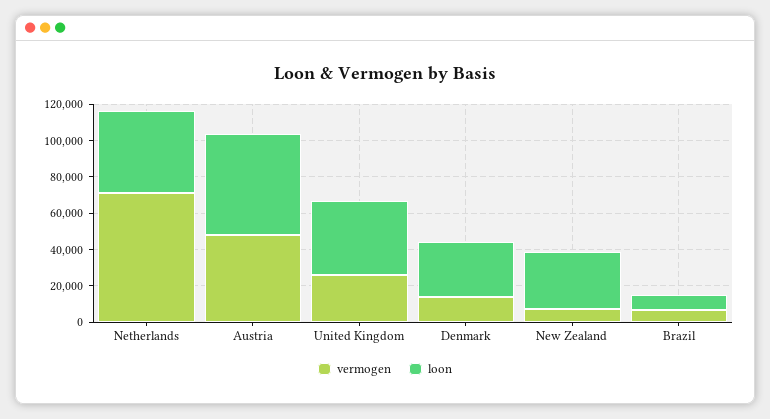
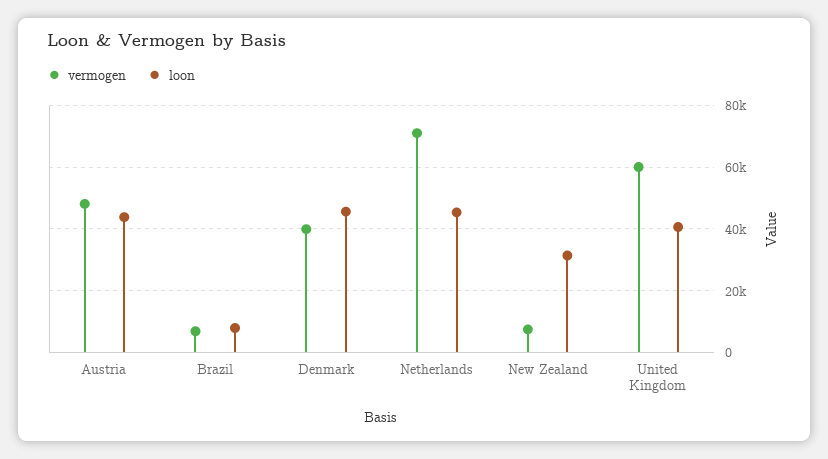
loon, Austria: 55000 -> 44000
vermogen, United Kingdom: 25000 -> 60000
vermogen, Denmark: 15000 -> 40000
loon, Denmark: 30000 -> 46000

